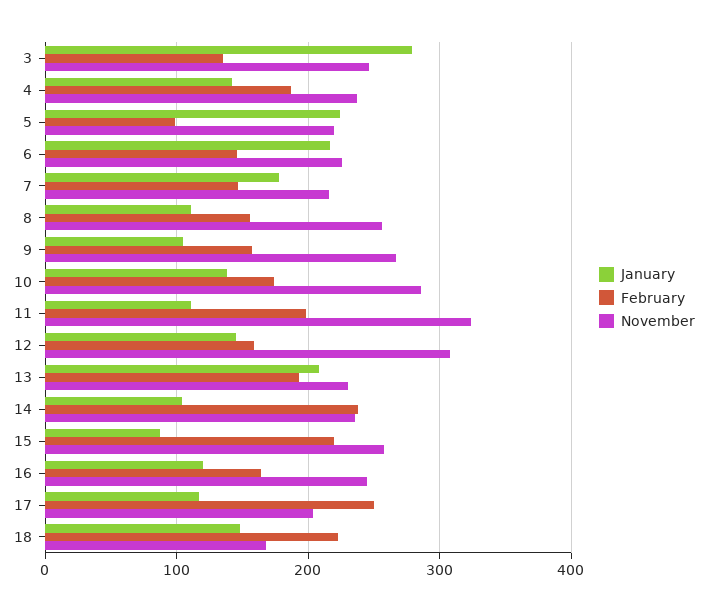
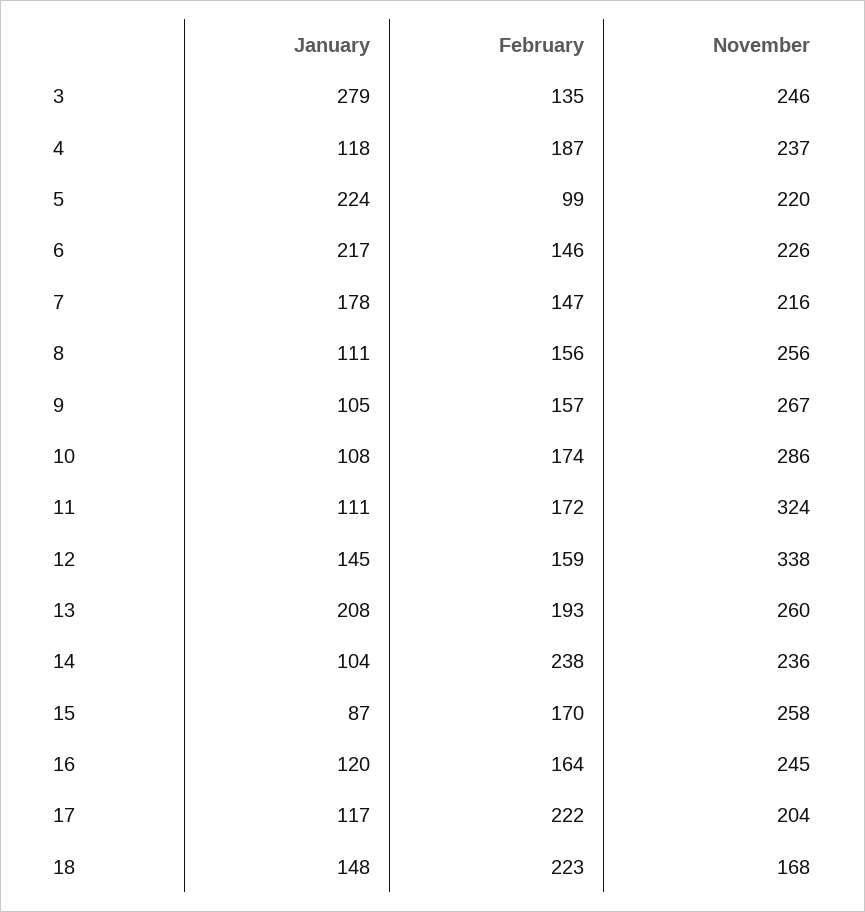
January, 4: 140 -> 118
January, 10: 140 -> 108
February, 11: 200 -> 172
November, 12: 310 -> 338
November, 13: 230 -> 260
February, 15: 220 -> 170
February, 17: 250 -> 222

